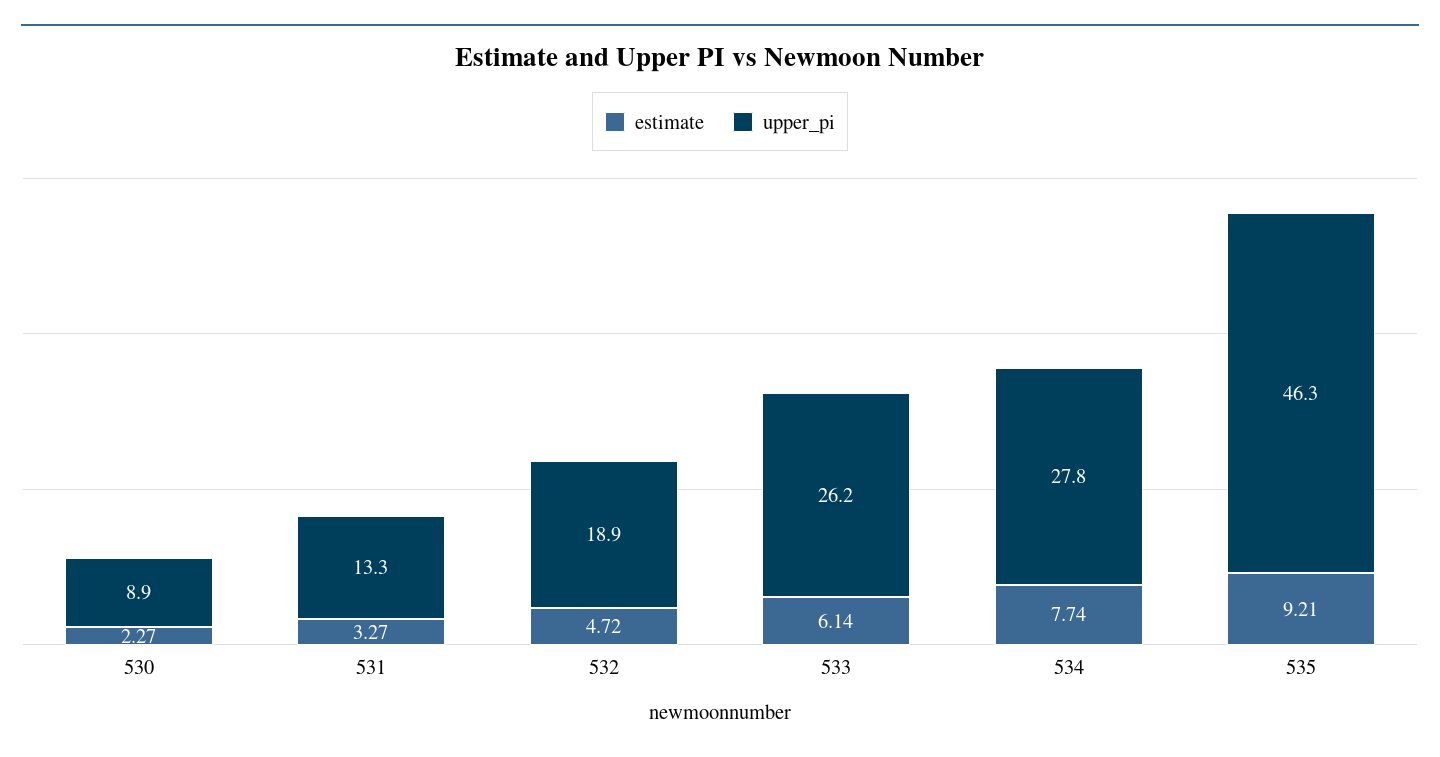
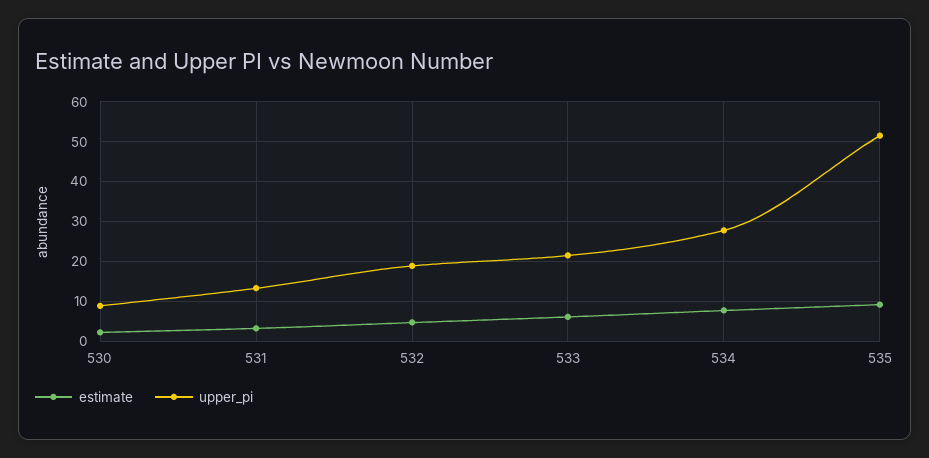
upper_pi, 533: 26.2 -> 22
upper_pi, 535: 46.3 -> 52

